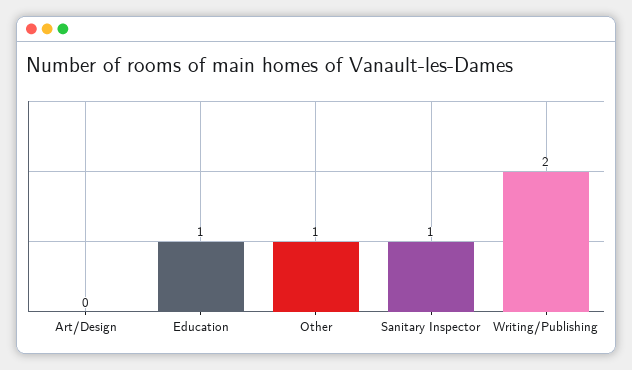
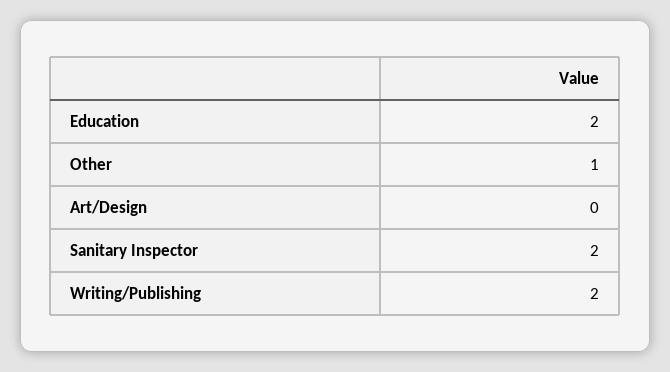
Education: 1 -> 2
Sanitary Inspector: 1 -> 2

